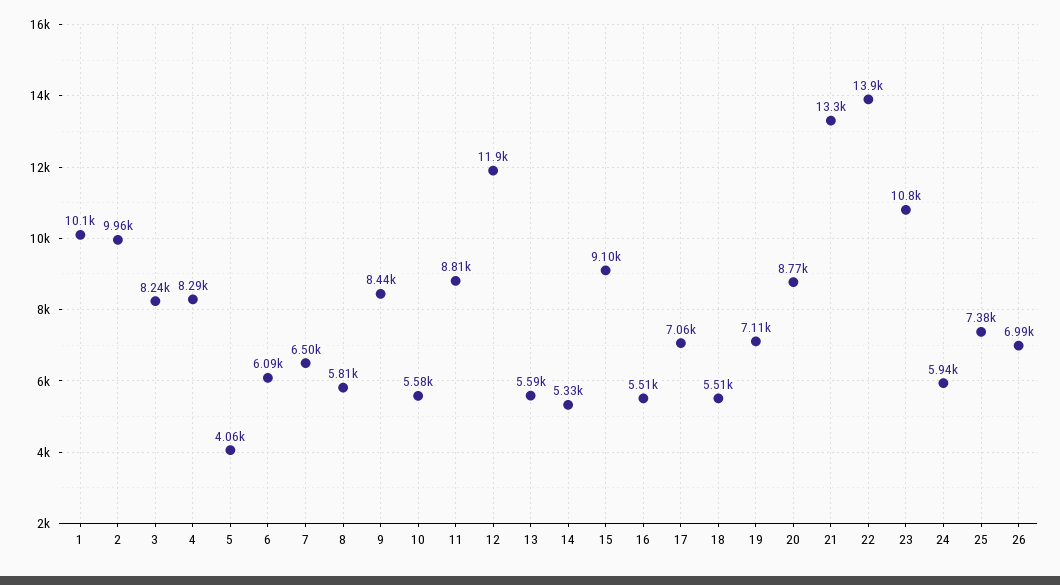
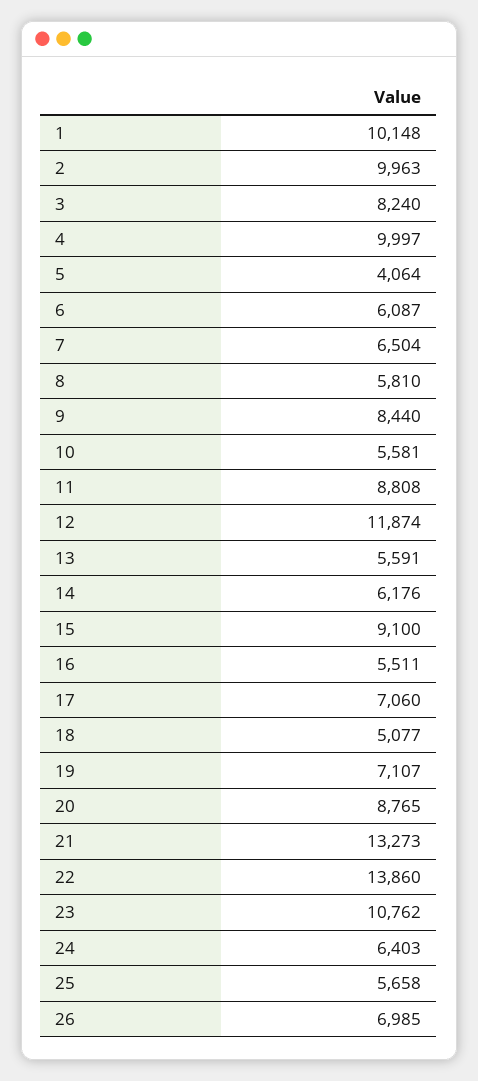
4: 8290 -> 9997
14: 5330 -> 6176
18: 5510 -> 5077
24: 5940 -> 6403
25: 7380 -> 5658

